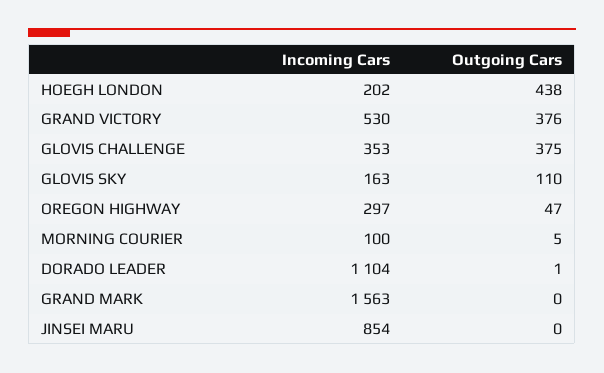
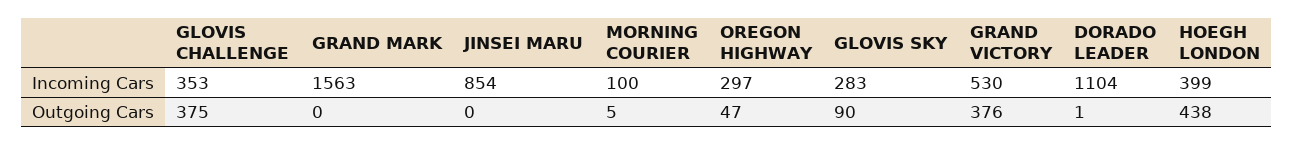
Incoming Cars, HOEGH LONDON: 202 -> 399
Incoming Cars, GLOVIS SKY: 163 -> 283
Outgoing Cars, GLOVIS SKY: 110 -> 90

